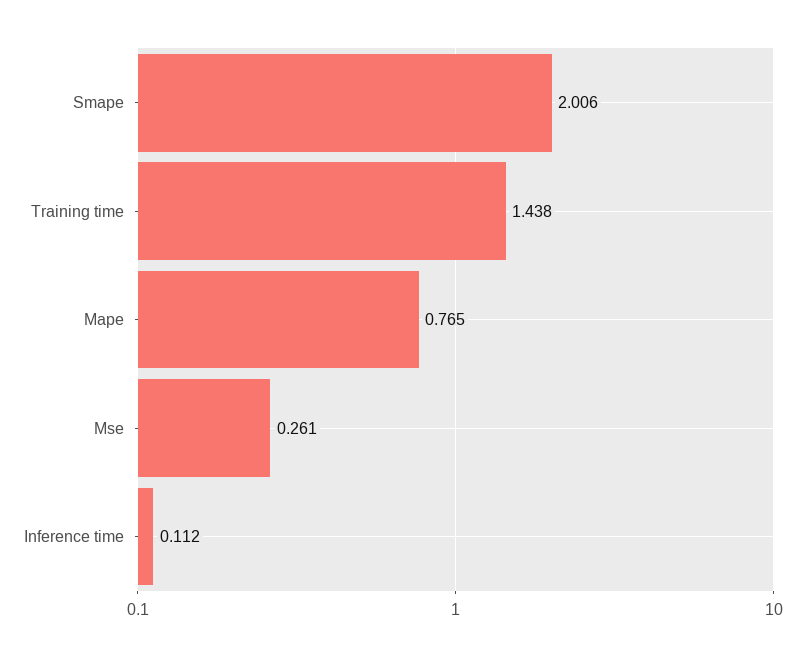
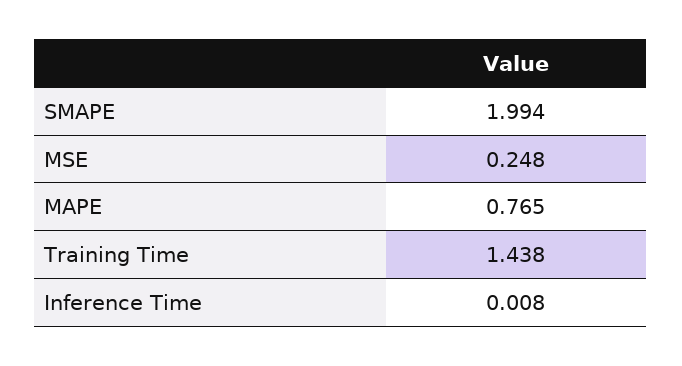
Smape: 2.006 -> 1.994
Mse: 0.261 -> 0.248
Inference time: 0.112 -> 0.008

